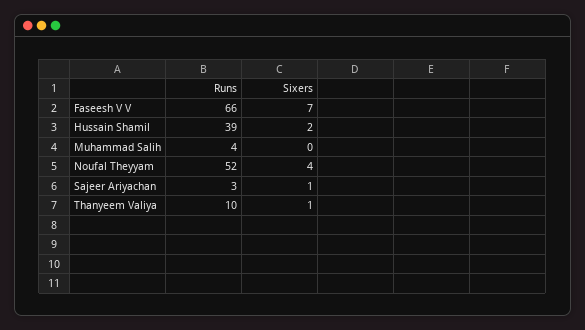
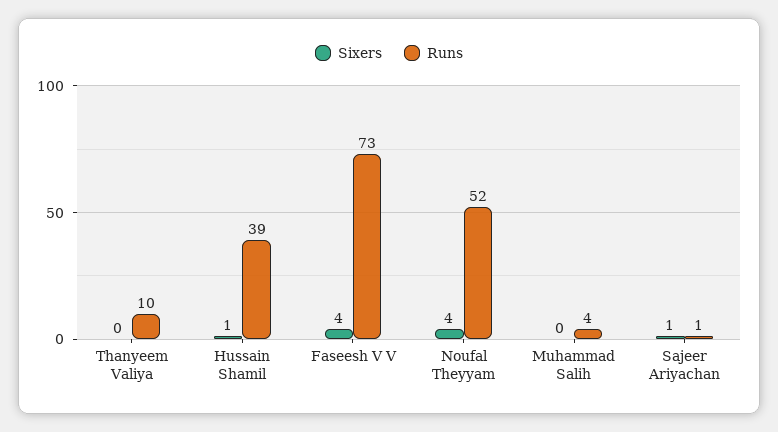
Runs, Faseesh V V: 66 -> 73
Sixers, Faseesh V V: 7 -> 4
Sixers, Hussain Shamil: 2 -> 1
Runs, Sajeer Ariyachan: 3 -> 1
Sixers, Thanyeem Valiya: 1 -> 0

